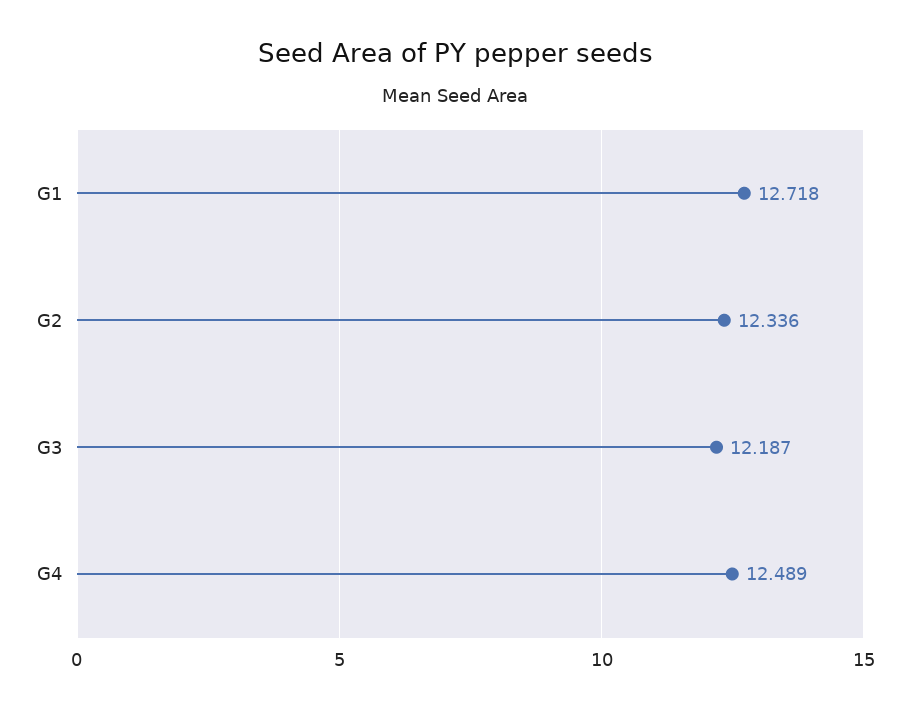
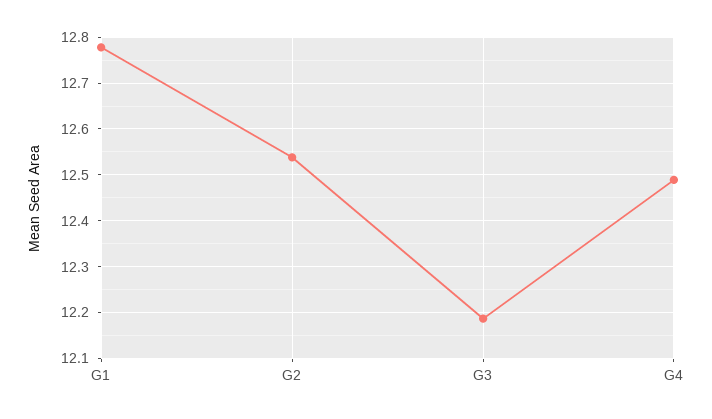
G1: 12.718 -> 12.78
G2: 12.336 -> 12.54

